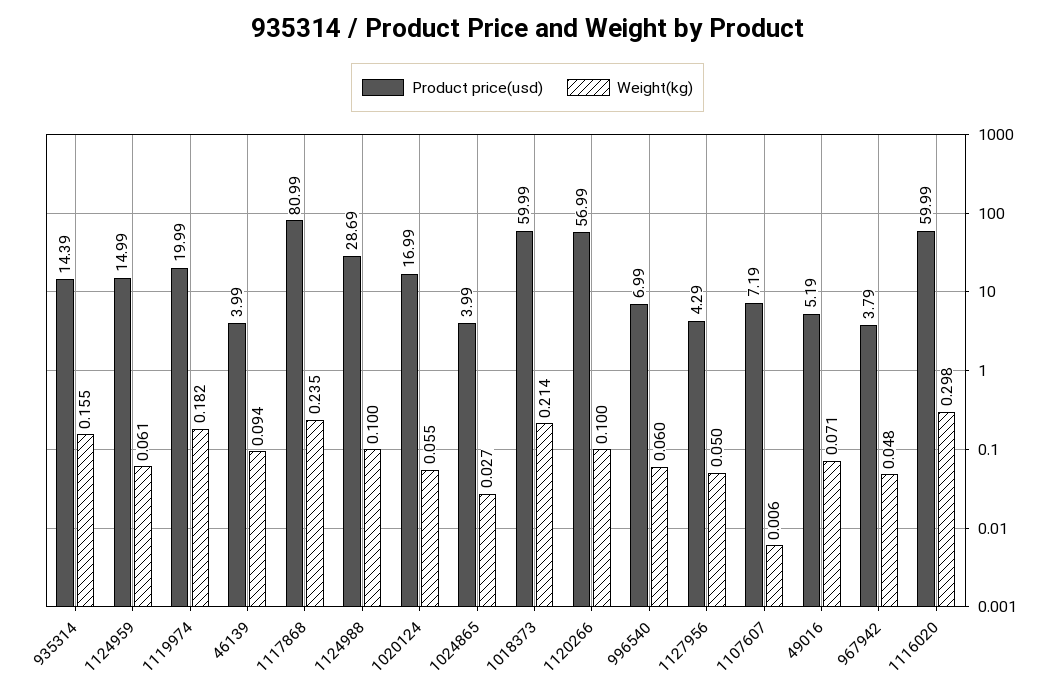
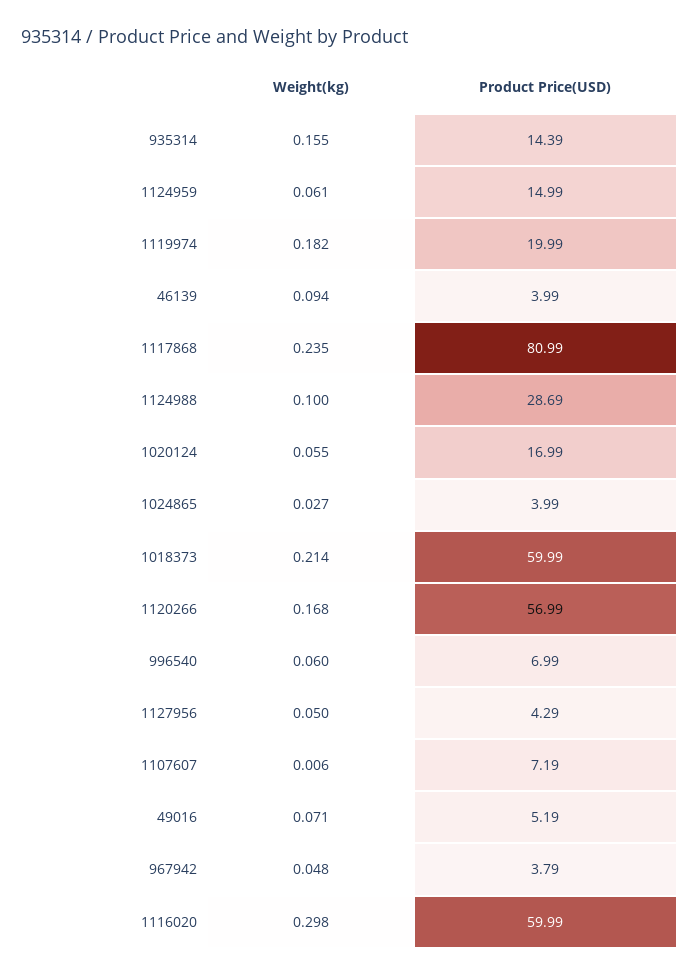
Weight(kg), 1120266: 0.1 -> 0.168

